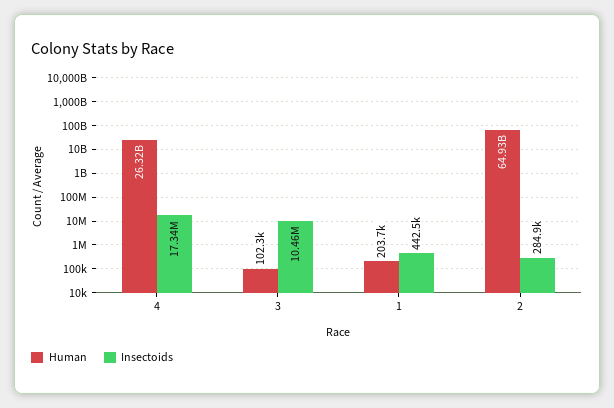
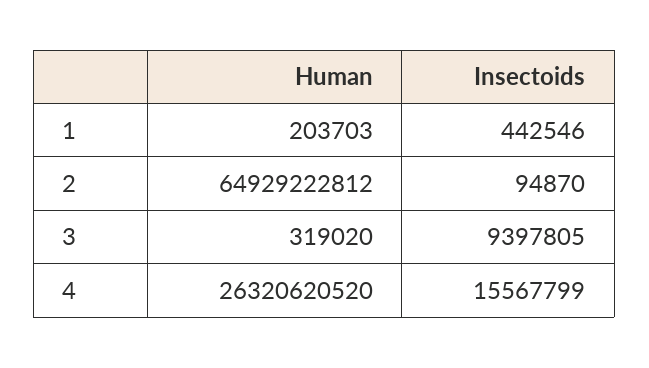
Insectoids, 4: 17340000 -> 15567799
Human, 3: 102300 -> 319020
Insectoids, 3: 10460000 -> 9397805
Insectoids, 2: 284900 -> 94870

